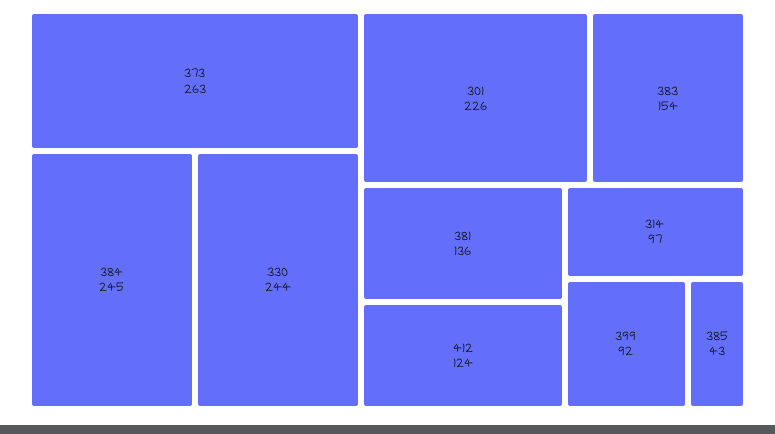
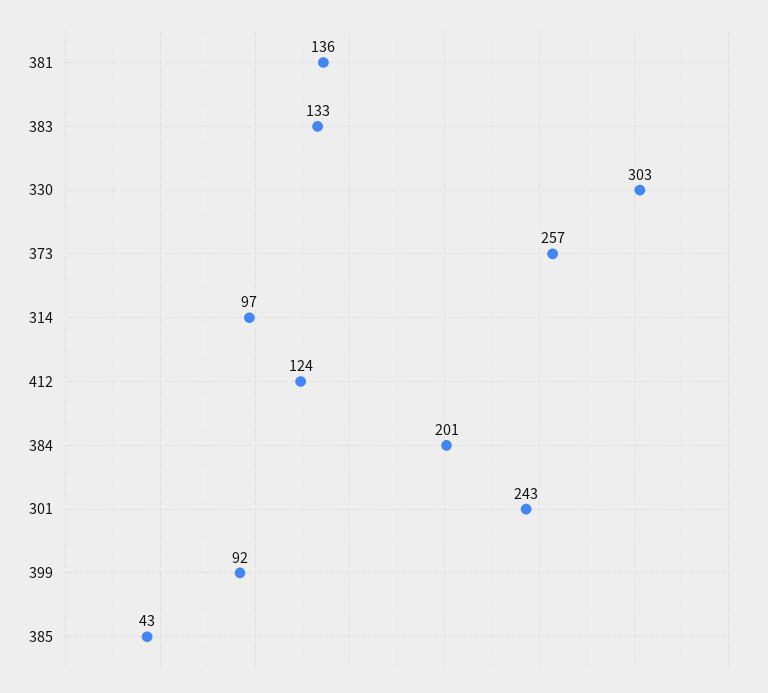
373: 263 -> 257
384: 245 -> 201
330: 244 -> 303
301: 226 -> 243
383: 154 -> 133

